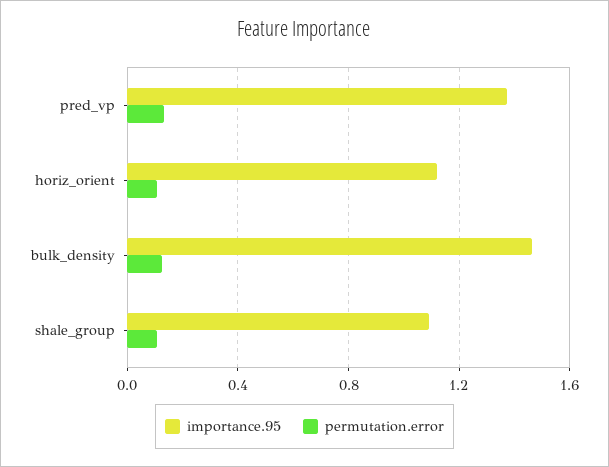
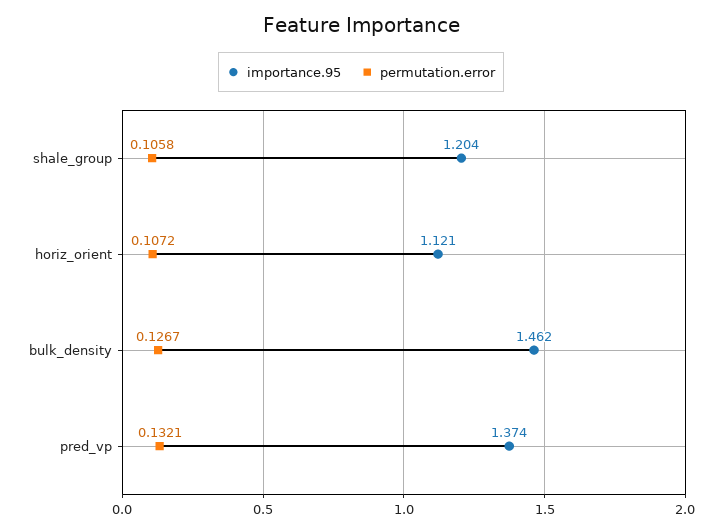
importance.95, shale_group: 1.1 -> 1.204

